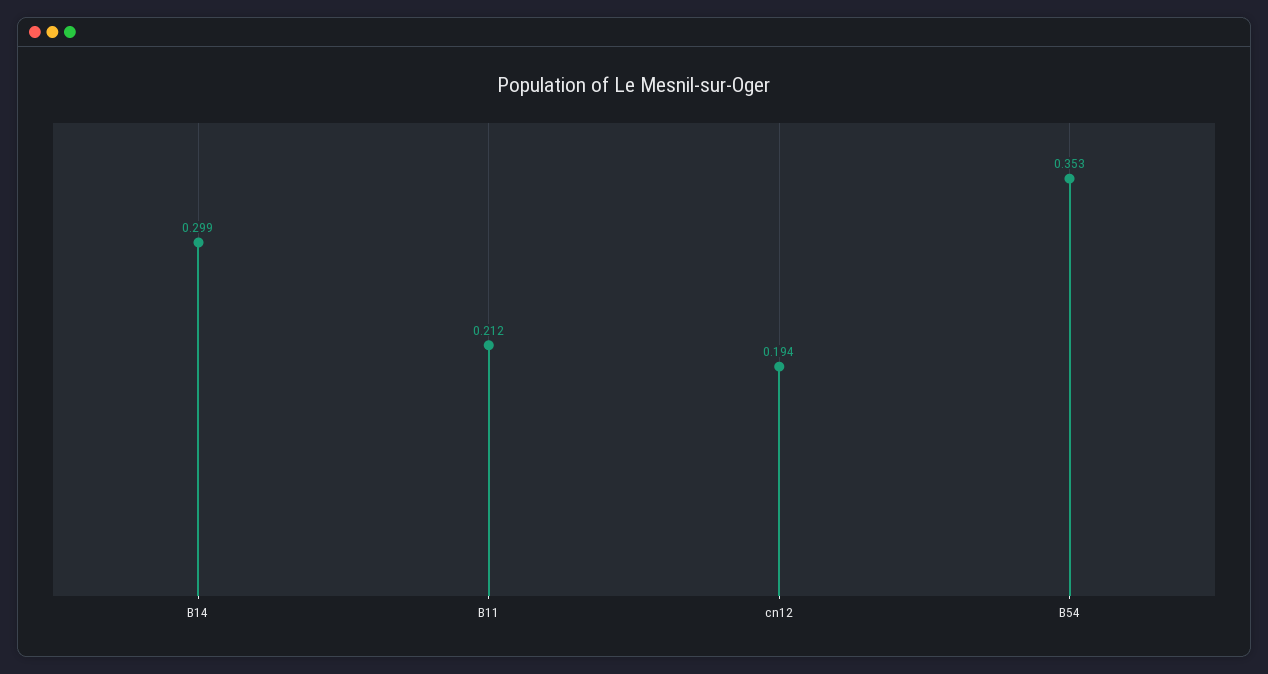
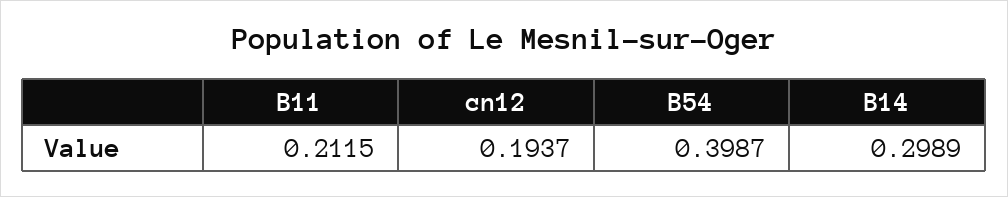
B54: 0.353 -> 0.3987

